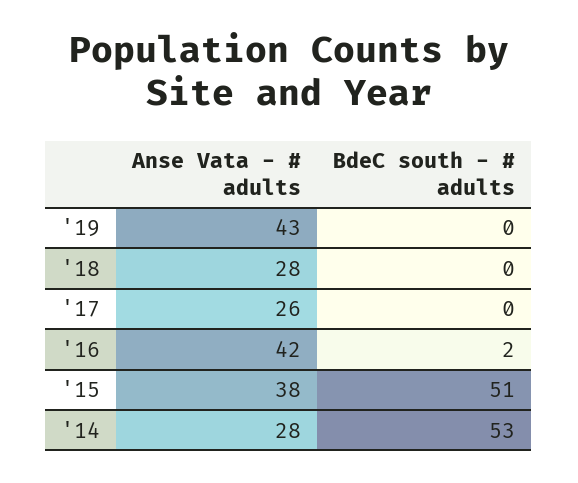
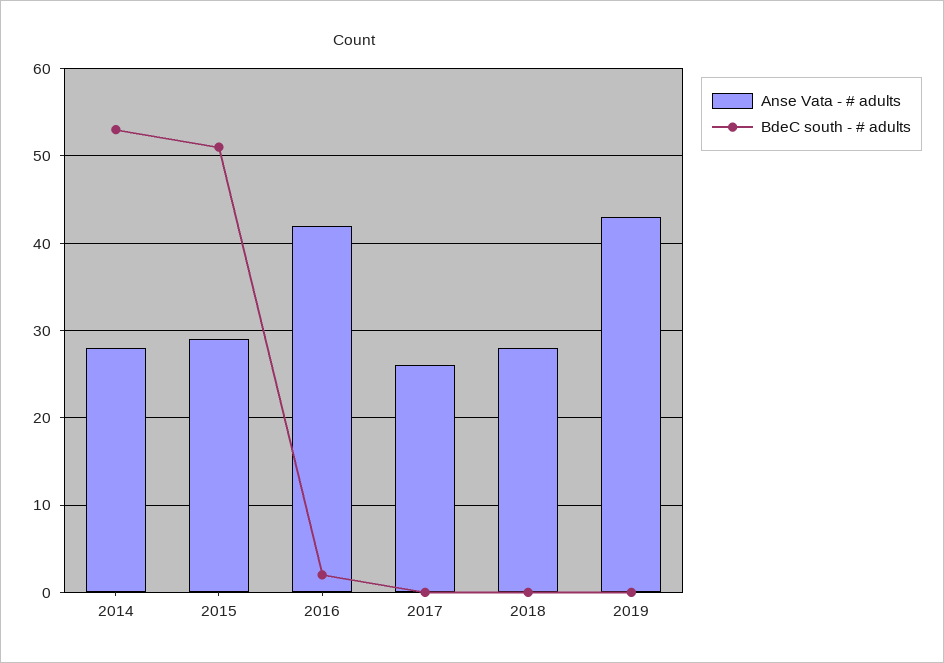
Anse Vata - # adults, '15: 38 -> 29

